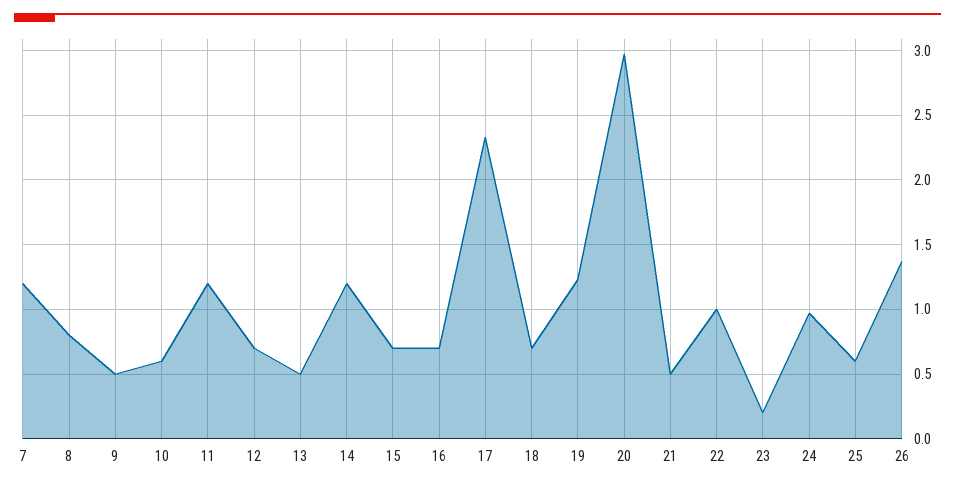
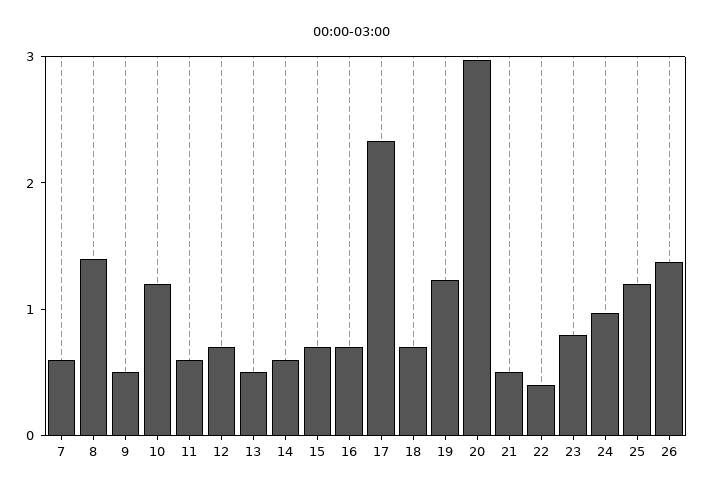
7: 1.2 -> 0.6
8: 0.8 -> 1.4
10: 0.6 -> 1.2
11: 1.2 -> 0.6
14: 1.2 -> 0.6
22: 1 -> 0.4
23: 0.2 -> 0.8
25: 0.6 -> 1.2

